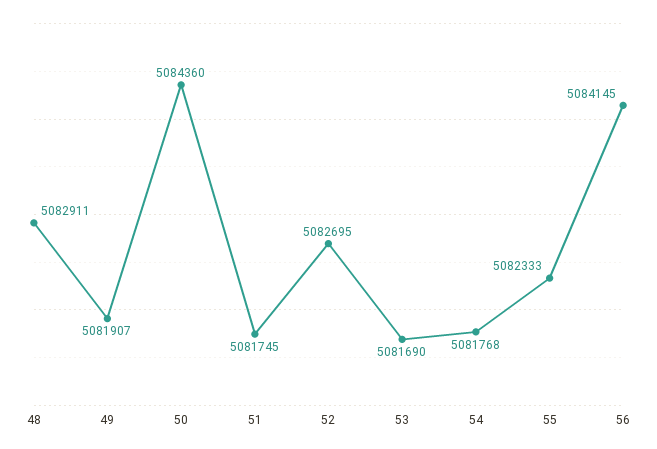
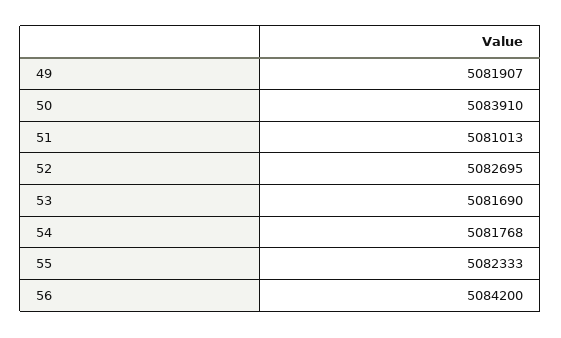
48: 5082911 -> none
50: 5084360 -> 5083910
51: 5081745 -> 5081013
56: 5084145 -> 5084200

